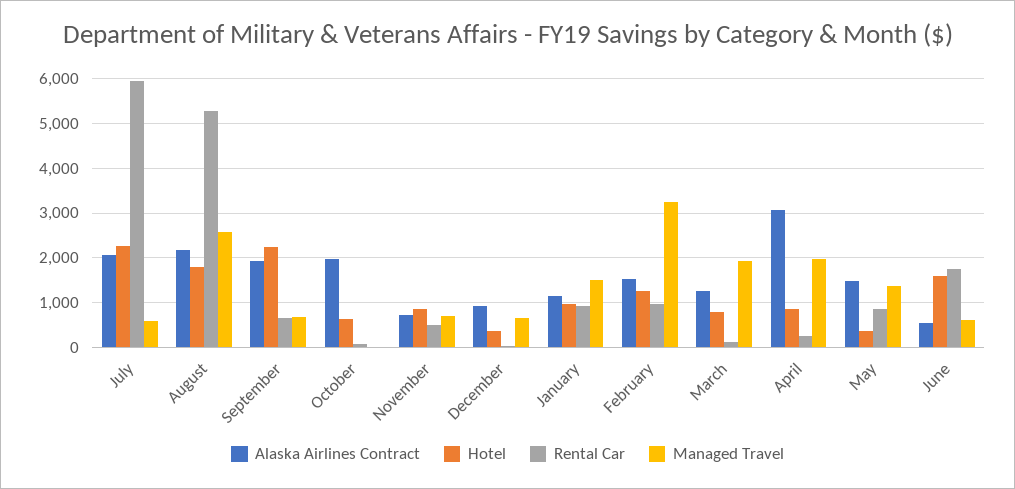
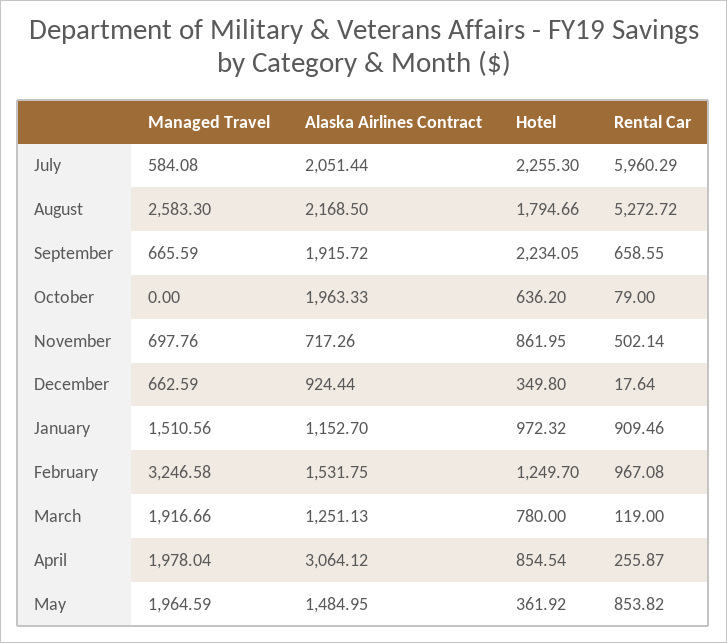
Managed Travel, May: 1400 -> 1964.59
Alaska Airlines Contract, June: 600 -> none
Hotel, June: 1600 -> none
Rental Car, June: 1800 -> none
Managed Travel, June: 600 -> none

